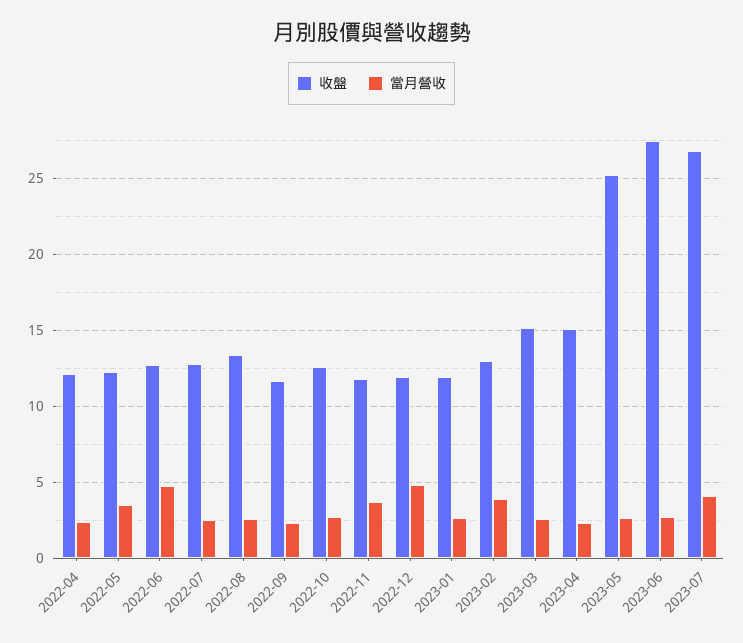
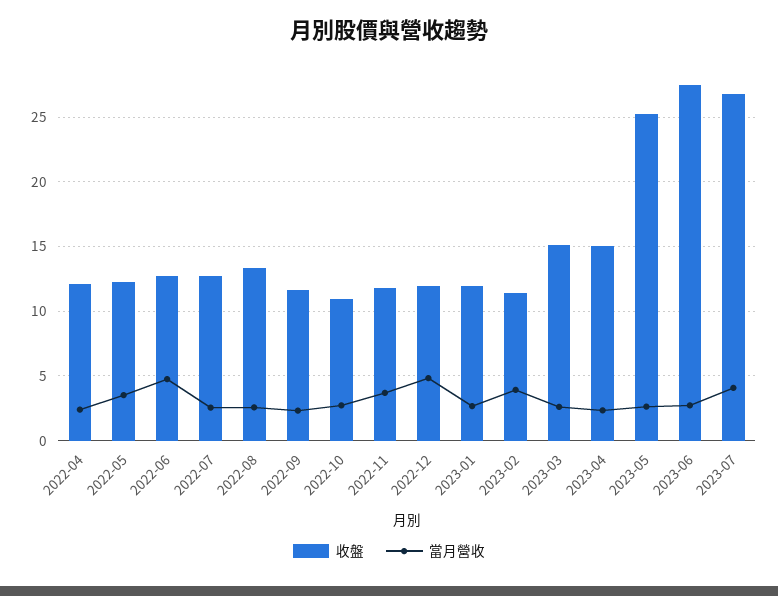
收盤, 2022-10: 12.5 -> 11
收盤, 2023-02: 13 -> 11.5

